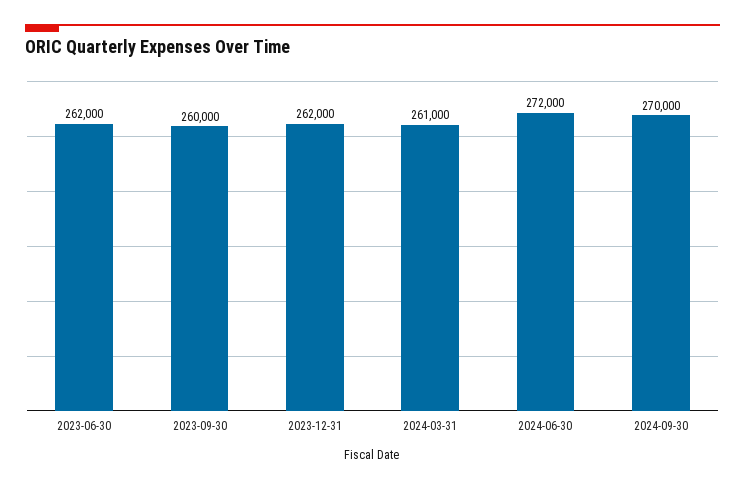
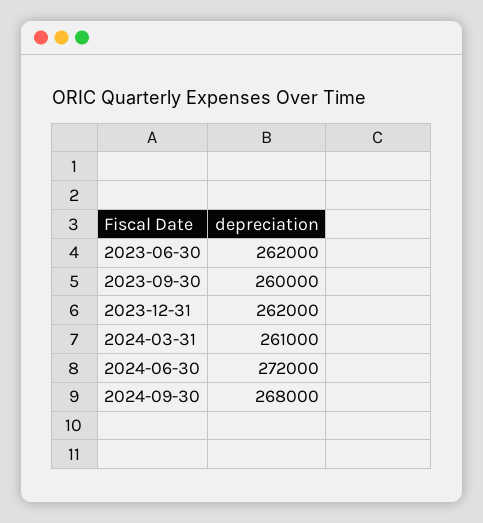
2024-09-30: 270000 -> 268000

